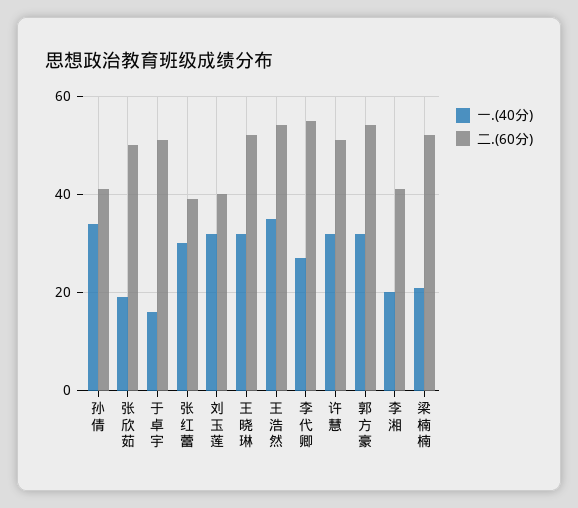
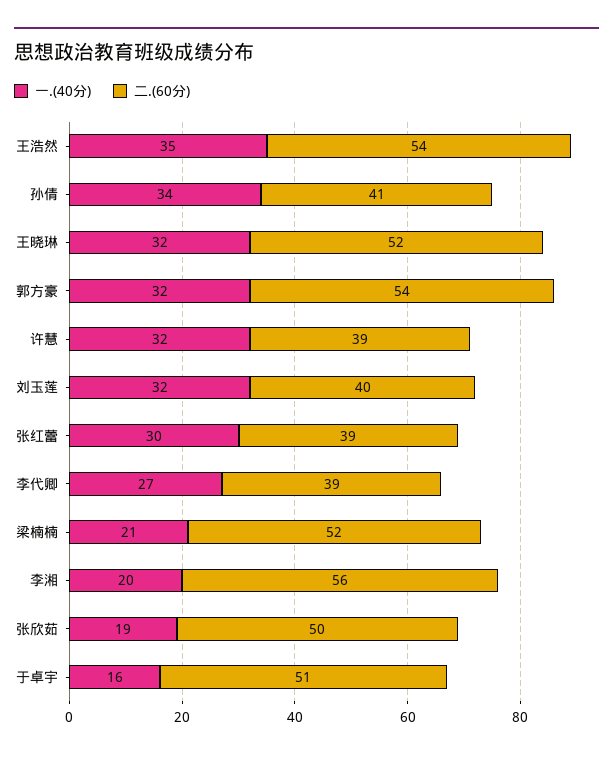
二.(60分), 李代卿: 55 -> 39
二.(60分), 许慧: 50 -> 39
二.(60分), 李湘: 40 -> 56

